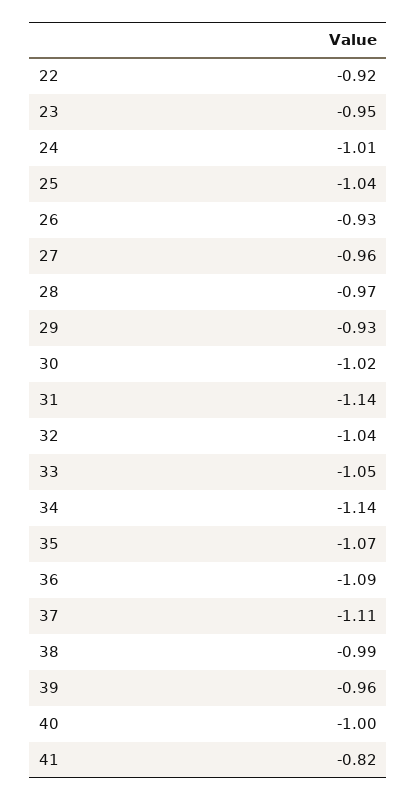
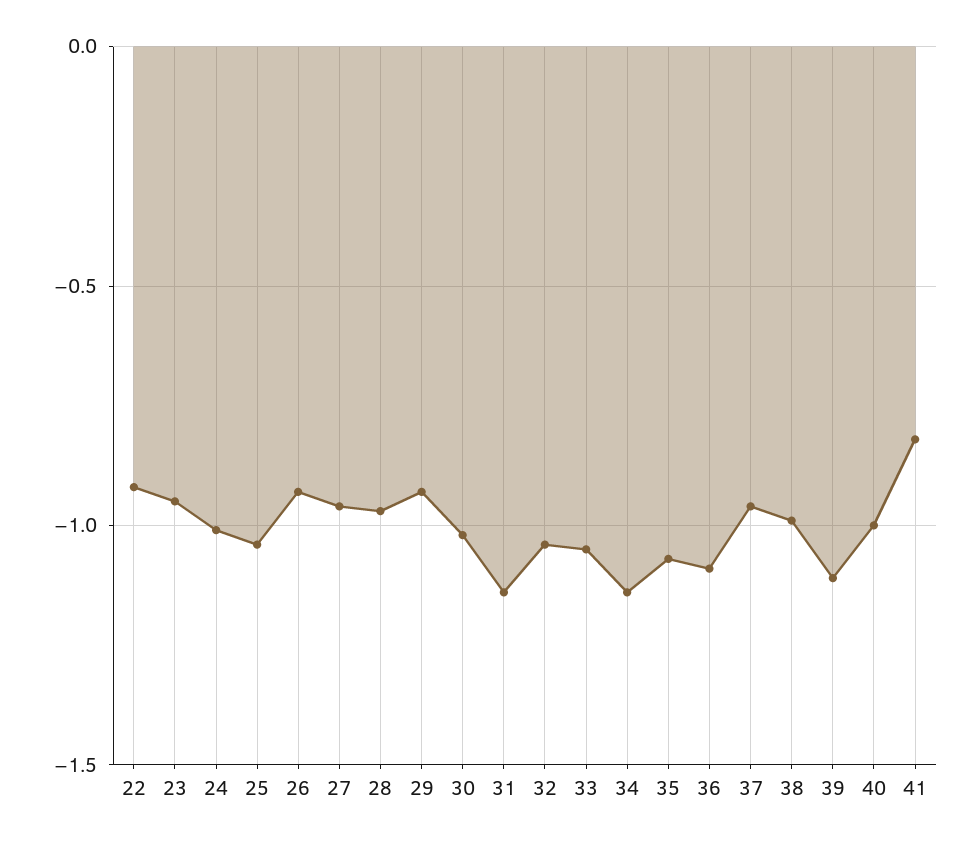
37: -1.11 -> -0.95
39: -0.96 -> -1.1

